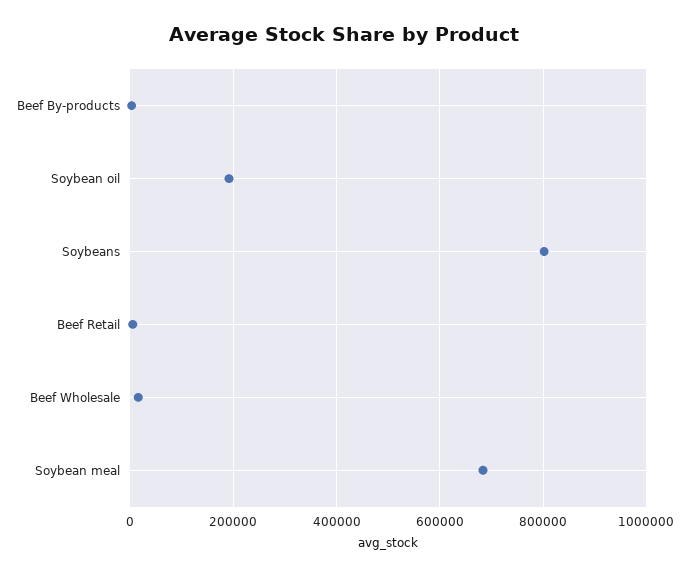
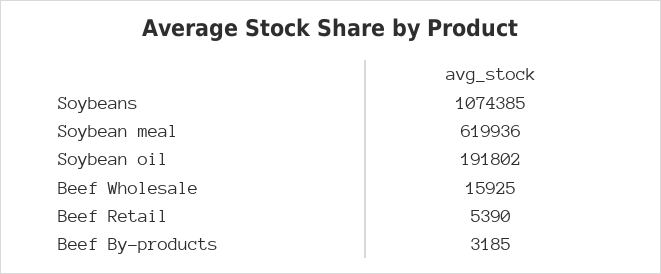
Soybeans: 800000 -> 1074385
Soybean meal: 680000 -> 619936

